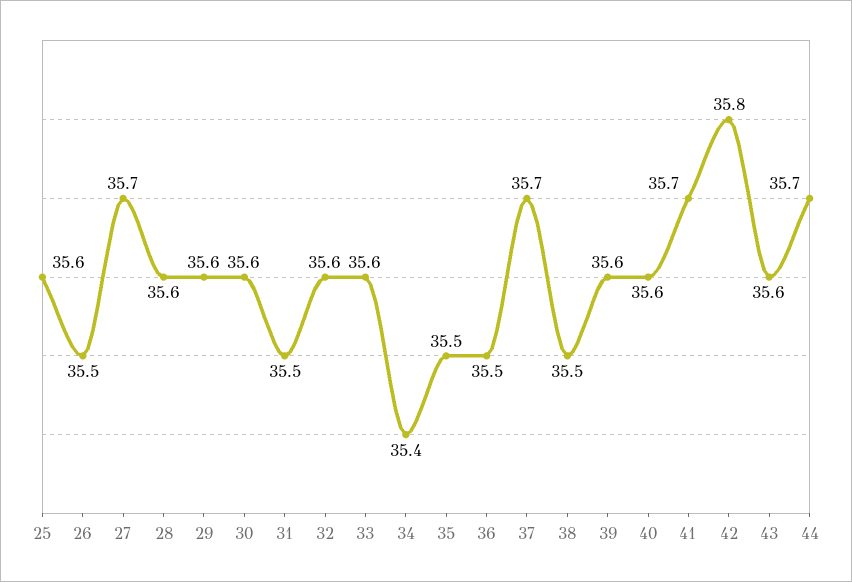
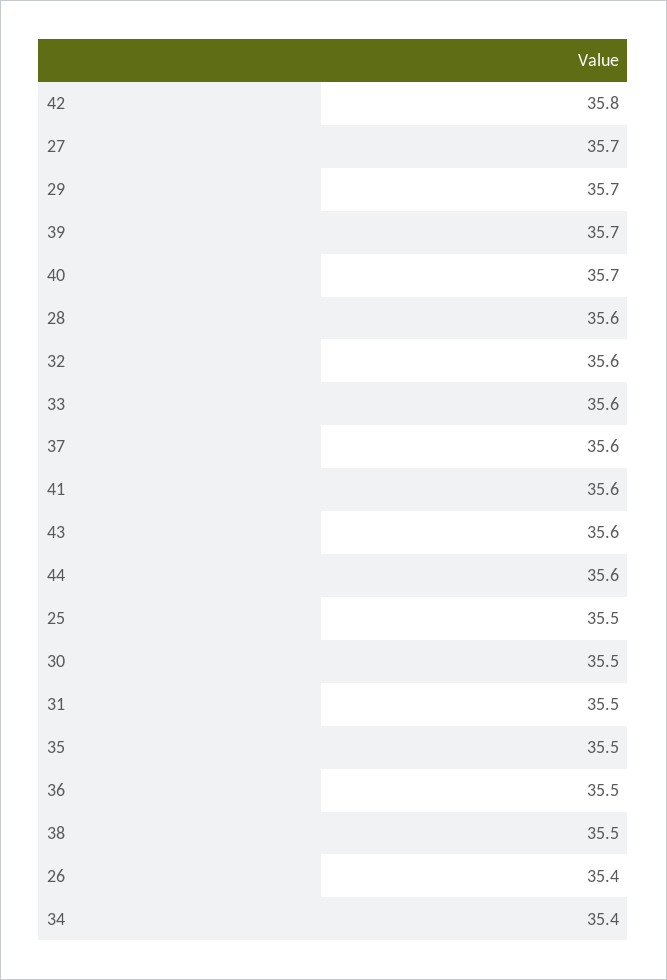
25: 35.6 -> 35.5
26: 35.5 -> 35.4
29: 35.6 -> 35.7
30: 35.6 -> 35.5
37: 35.7 -> 35.6
39: 35.6 -> 35.7
40: 35.6 -> 35.7
41: 35.7 -> 35.6
44: 35.7 -> 35.6

